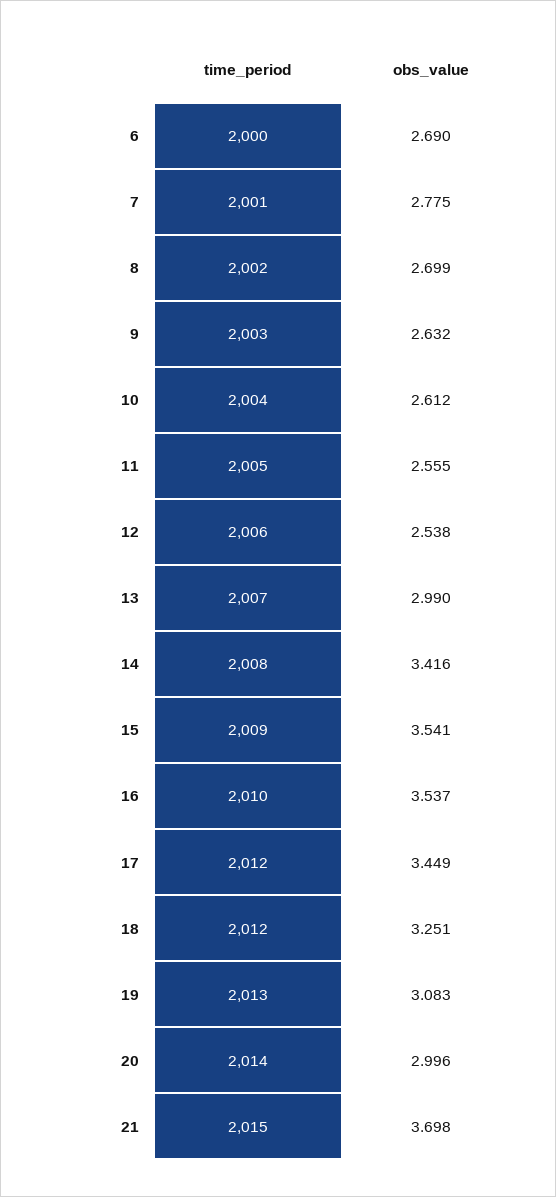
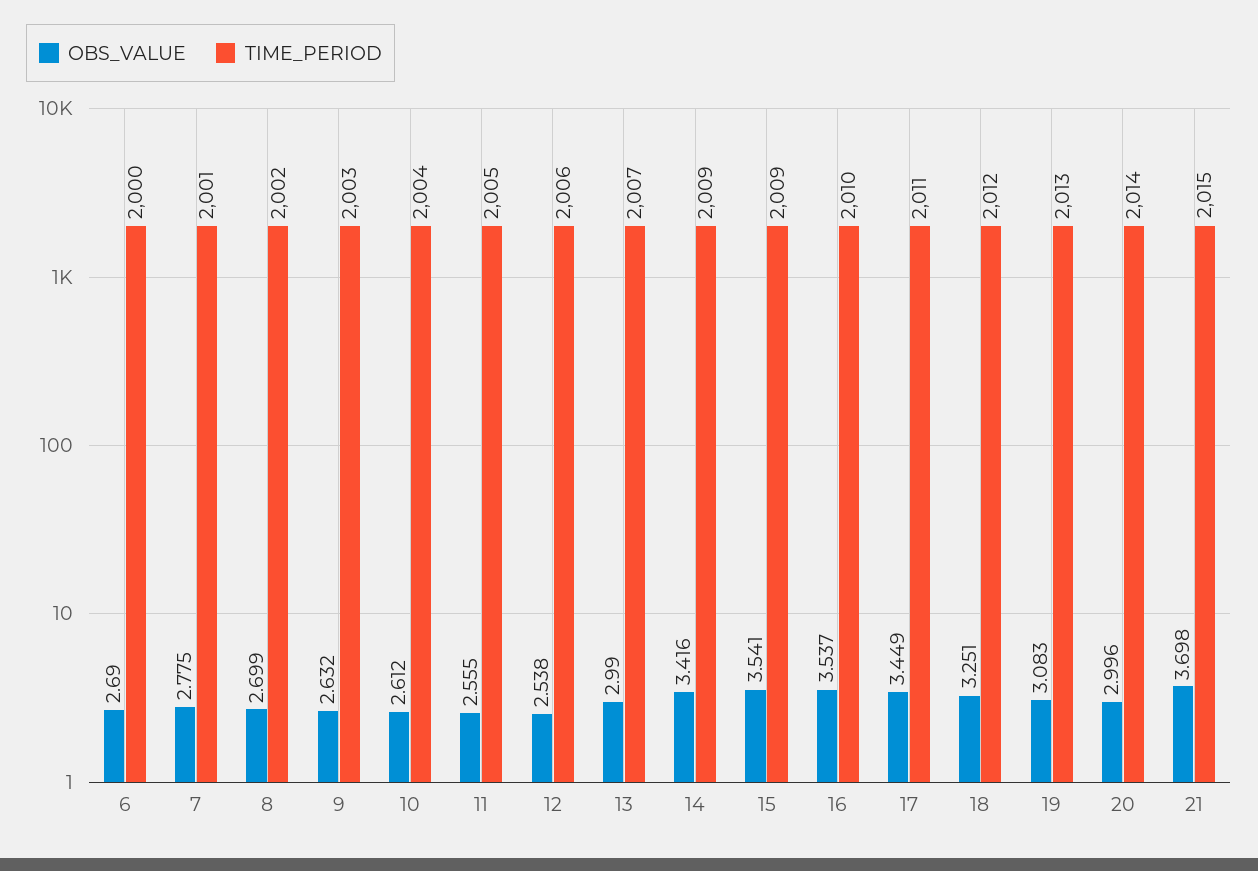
time_period, 14: 2008 -> 2009
time_period, 17: 2012 -> 2011

